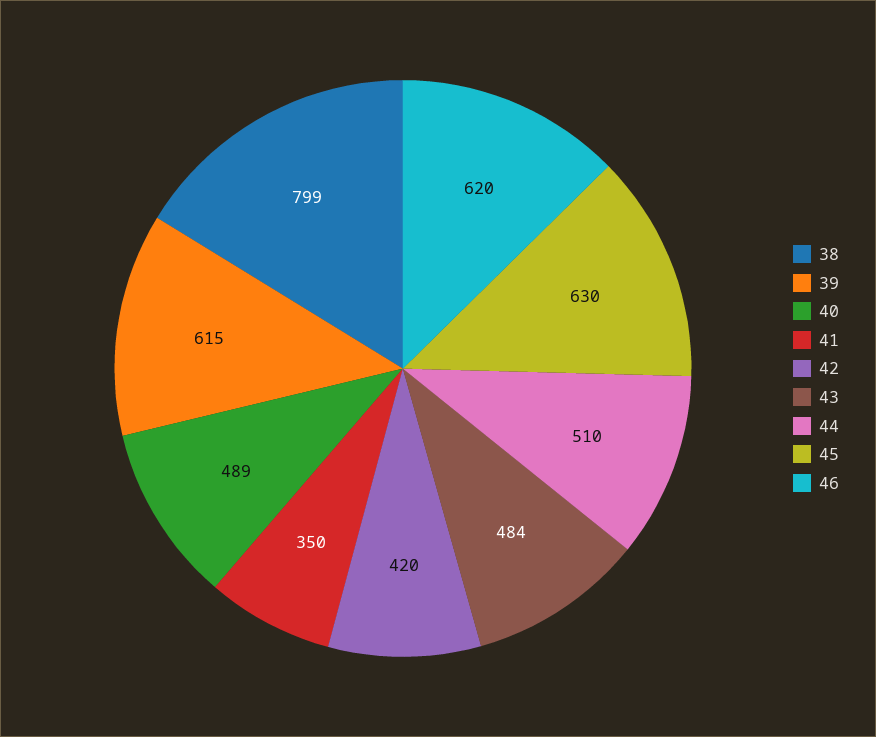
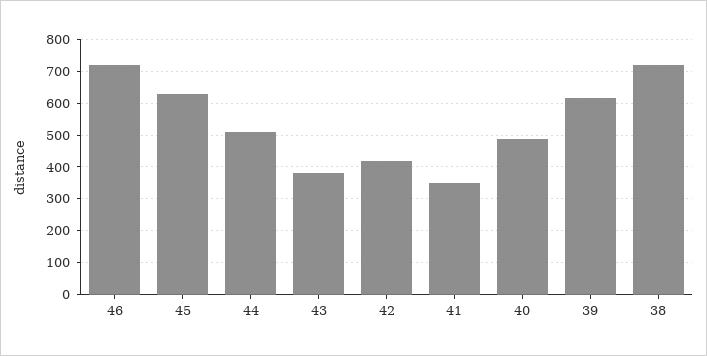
38: 799 -> 720
43: 484 -> 380
46: 620 -> 720

